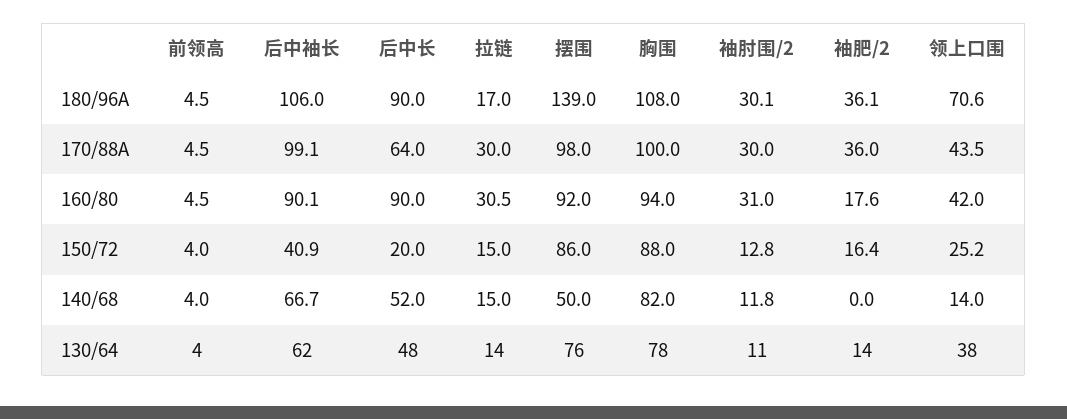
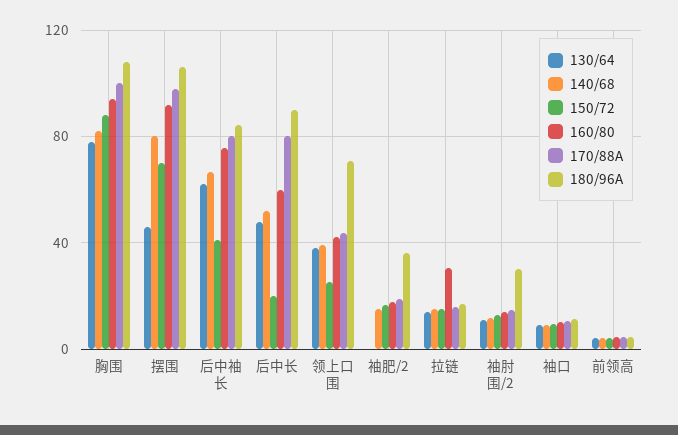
180/96A, 后中袖长: 106 -> 85
180/96A, 摆围: 139 -> 105
170/88A, 后中袖长: 99.1 -> 80
170/88A, 后中长: 64 -> 80
170/88A, 拉链: 30 -> 15
170/88A, 袖肘围/2: 30 -> 15
170/88A, 袖肥/2: 36 -> 20
160/80, 后中袖长: 90.1 -> 75
160/80, 后中长: 90 -> 60
160/80, 袖肘围/2: 31 -> 15
150/72, 摆围: 86 -> 70
140/68, 摆围: 50 -> 80
140/68, 袖肥/2: 0 -> 15
140/68, 领上口围: 14 -> 40
130/64, 摆围: 76 -> 45
130/64, 袖肥/2: 14 -> 0
130/64, 袖口: none -> 10
140/68, 袖口: none -> 10
150/72, 袖口: none -> 10
160/80, 袖口: none -> 10
170/88A, 袖口: none -> 10
180/96A, 袖口: none -> 10

